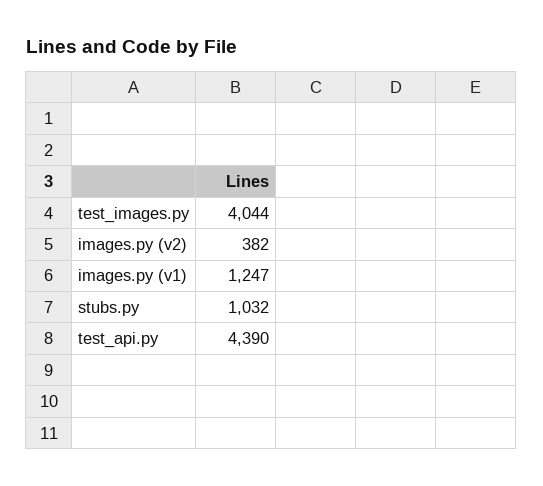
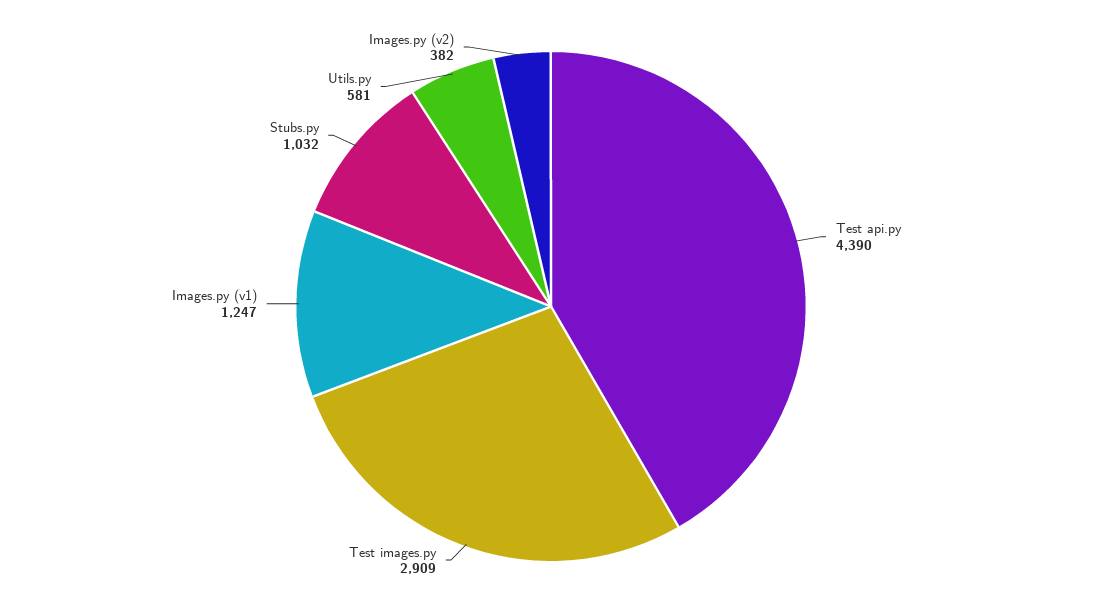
test_images.py: 4044 -> 2909
Utils.py: none -> 581

